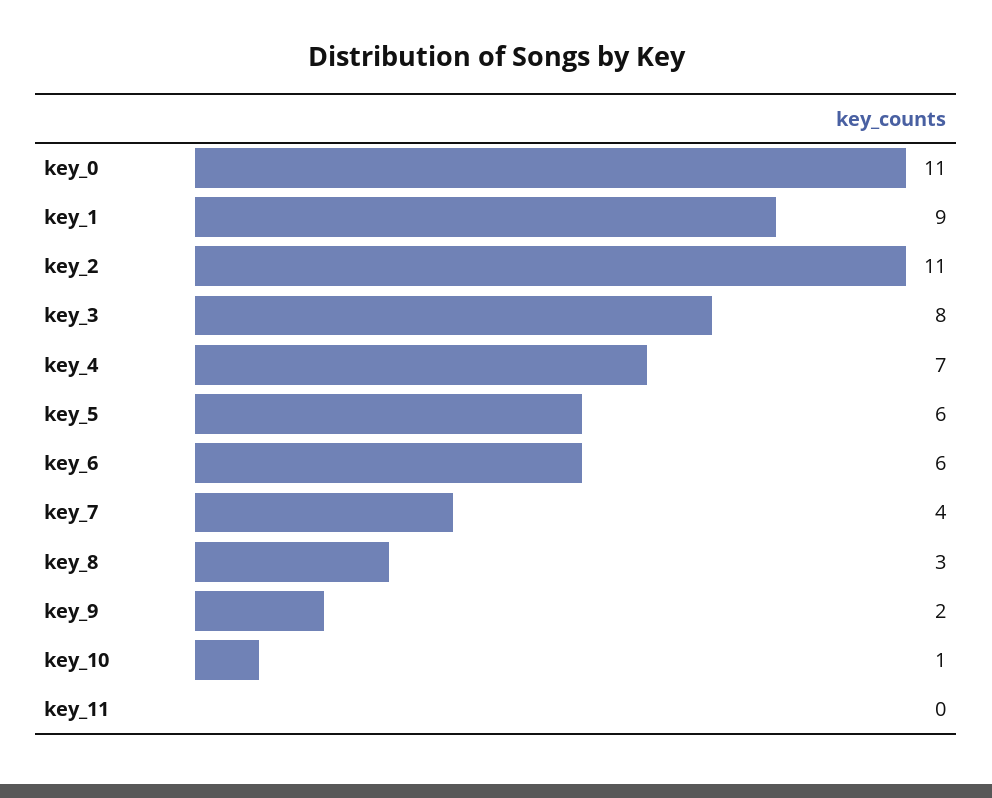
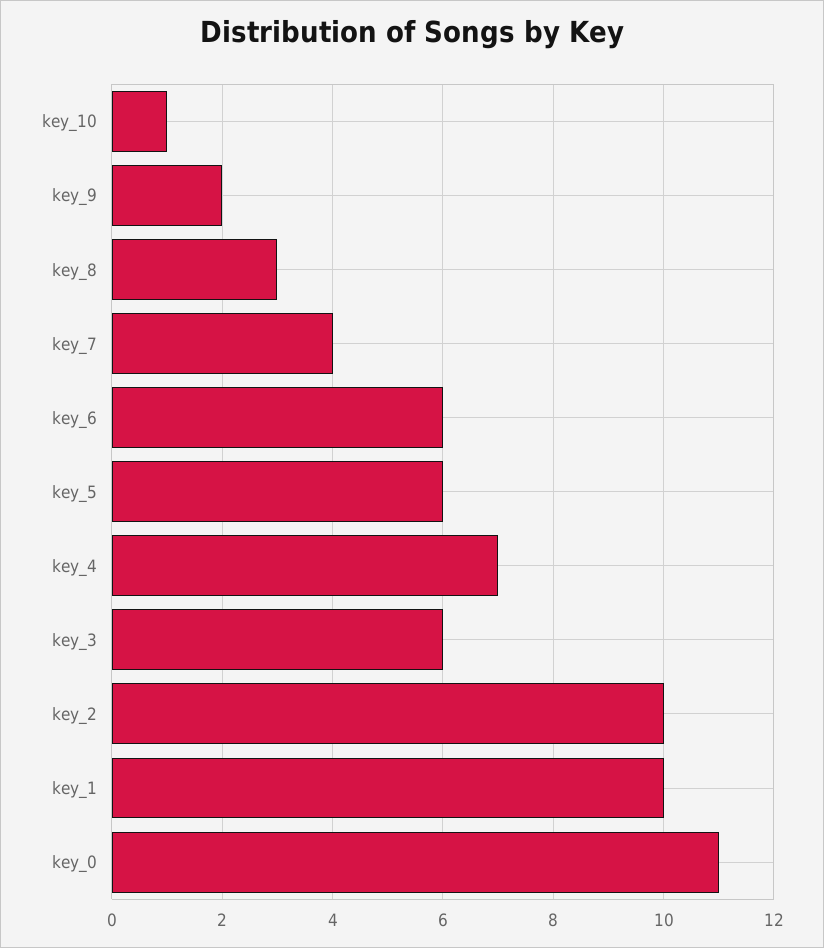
key_1: 9 -> 10
key_2: 11 -> 10
key_3: 8 -> 6
key_11: 0 -> none

